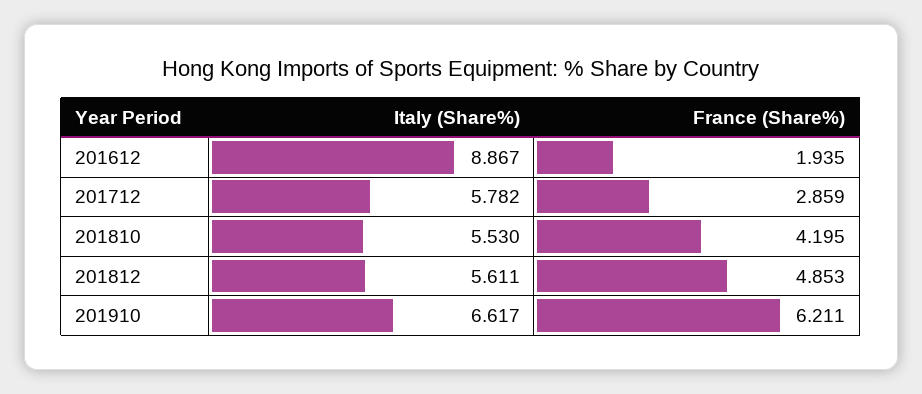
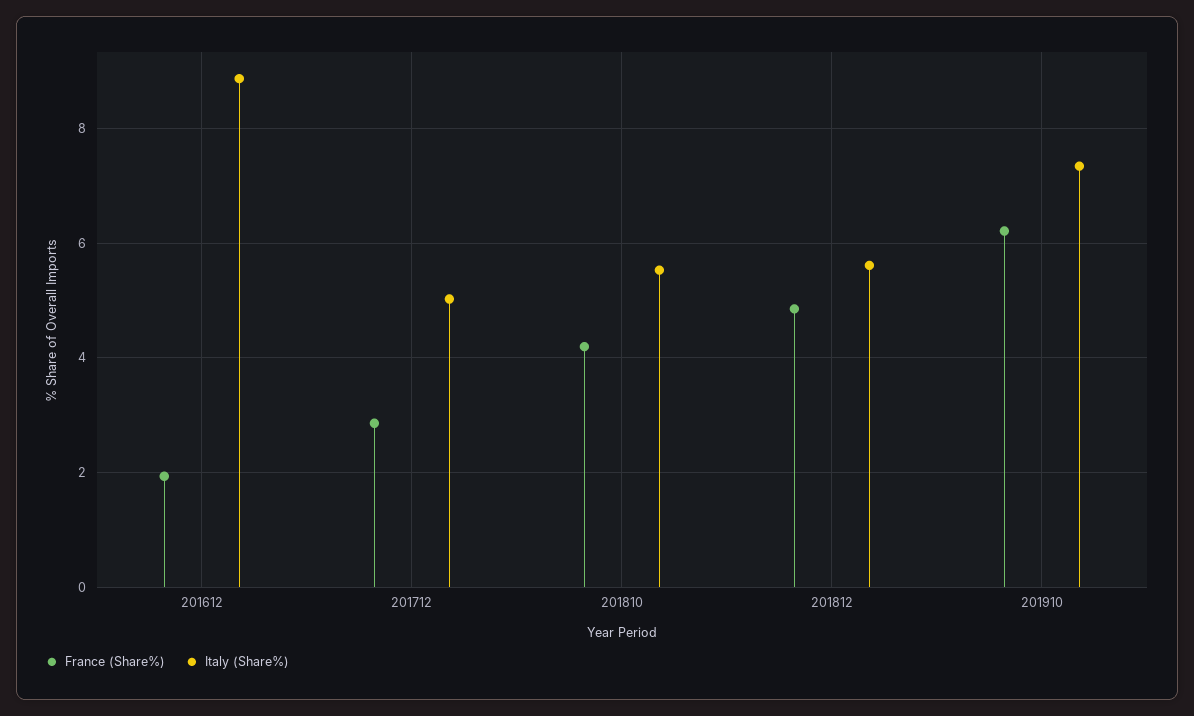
Italy (Share%), 201712: 5.782 -> 5
Italy (Share%), 201910: 6.617 -> 7.4

